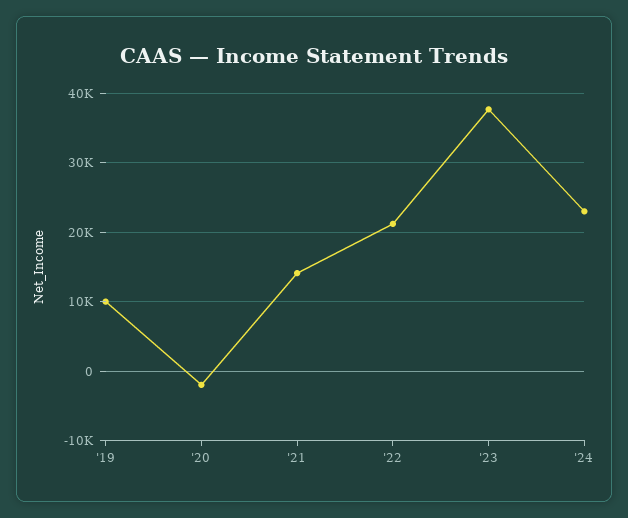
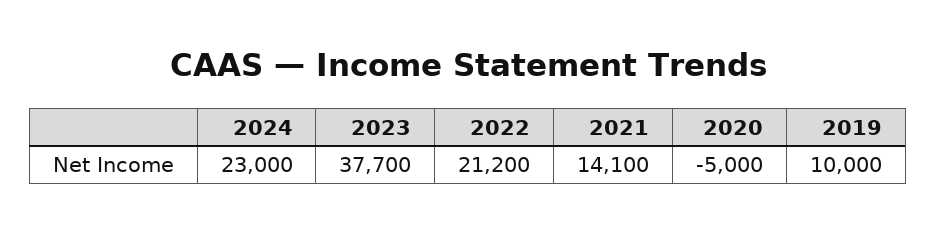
'20: -2000 -> -5000

